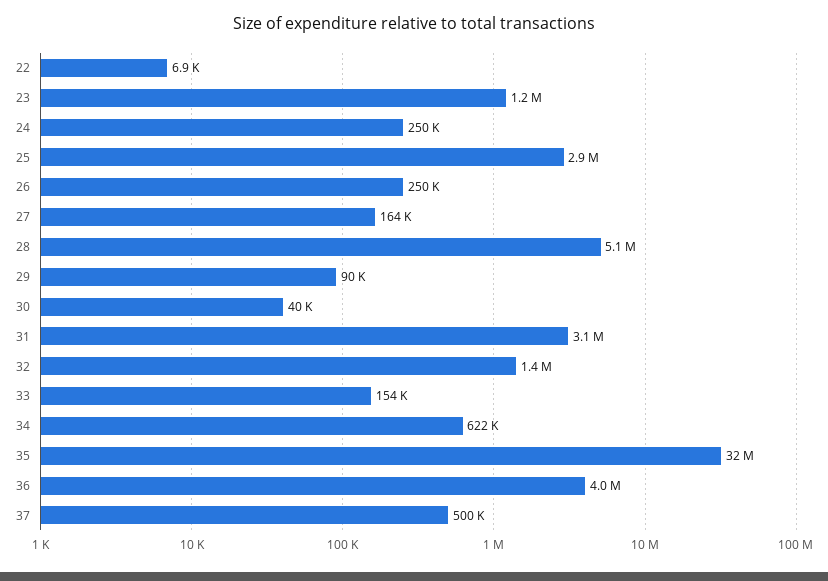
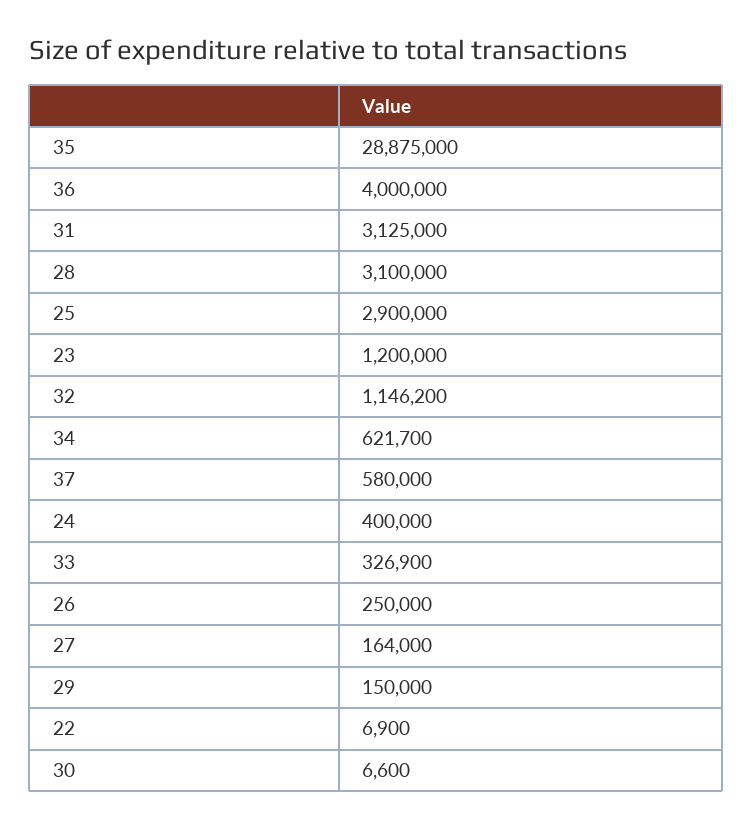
24: 250000 -> 400000
28: 5100000 -> 3100000
29: 90000 -> 150000
30: 40000 -> 6600
32: 1400000 -> 1146200
33: 154000 -> 326900
35: 32000000 -> 28875000
37: 500000 -> 580000

